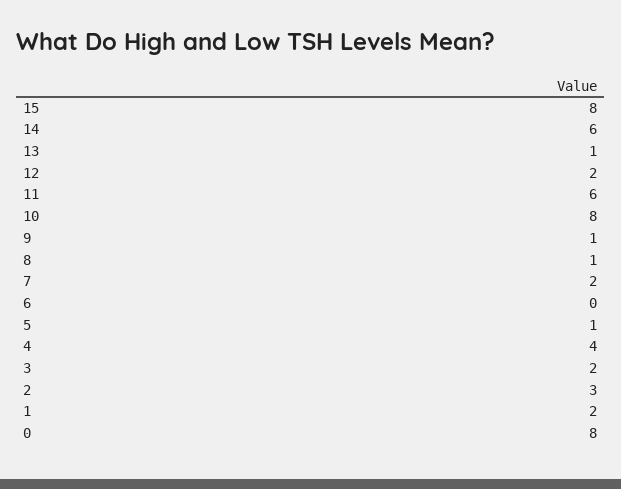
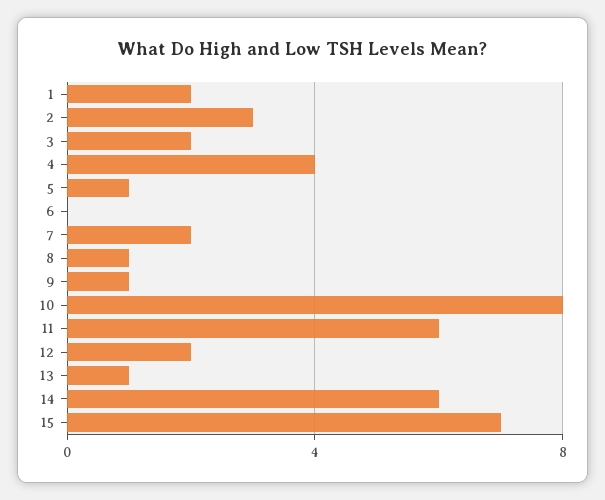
15: 8 -> 7
0: 8 -> none

